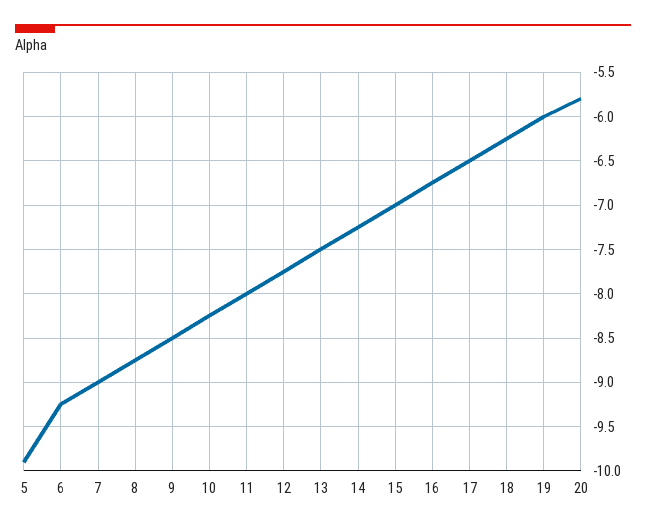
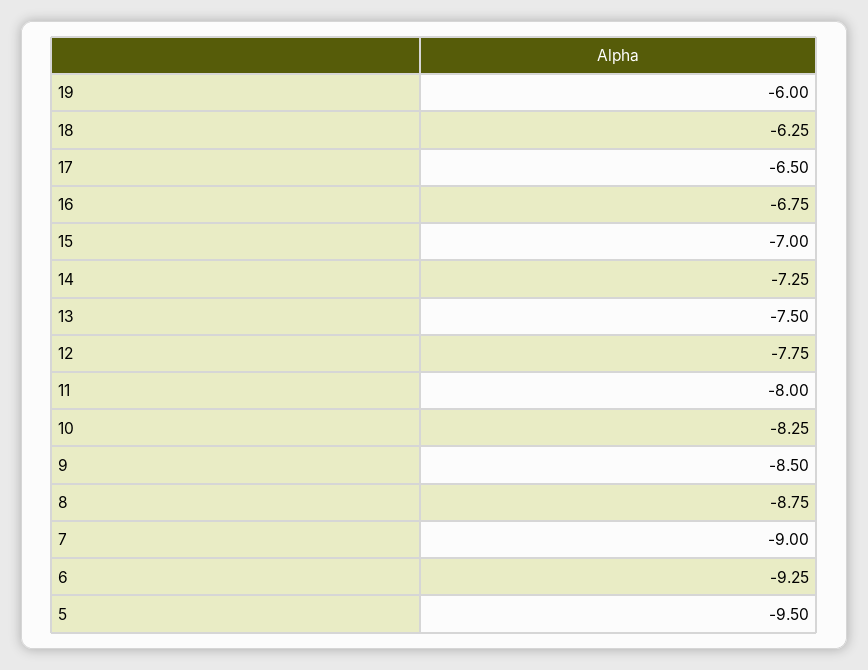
5: -9.9 -> -9.5
20: -5.8 -> none

